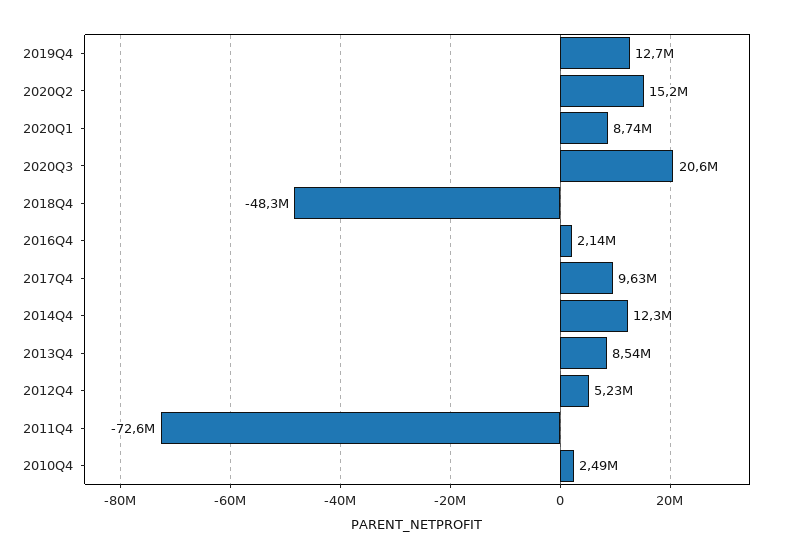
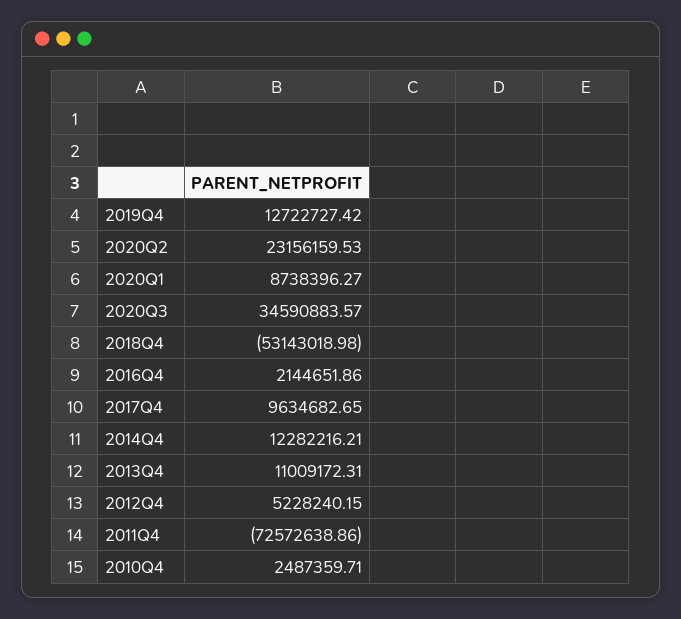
2020Q2: 15200000 -> 23156159.53
2020Q3: 20600000 -> 34590883.57
2018Q4: -48300000 -> -53143018.98
2013Q4: 8540000 -> 11009172.31

